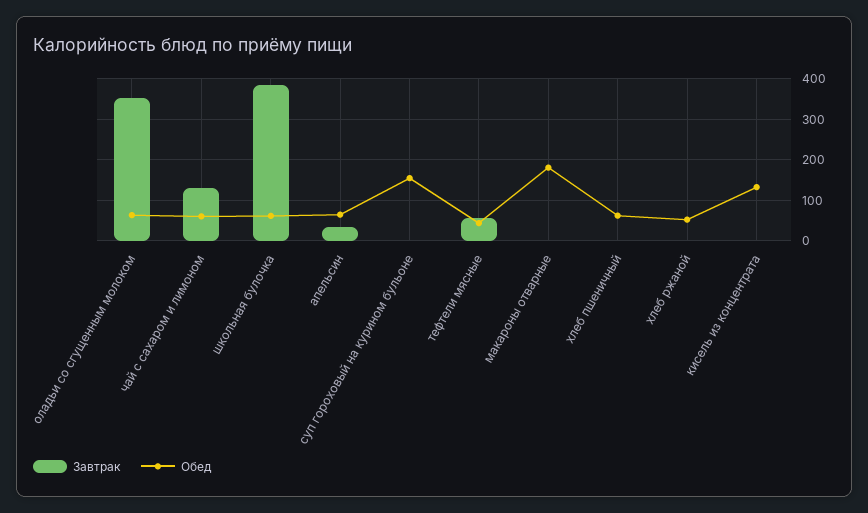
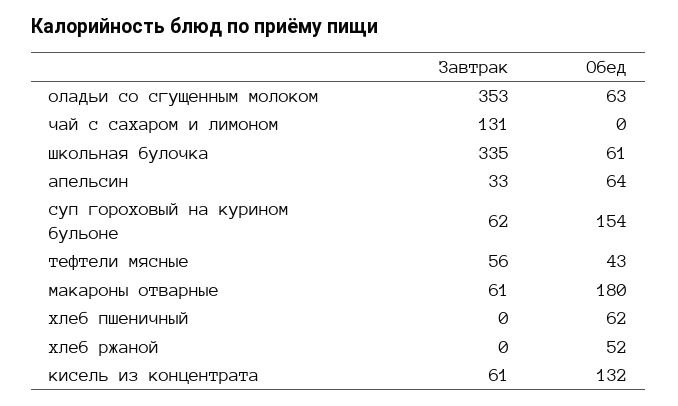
Обед, чай с сахаром и лимоном: 60 -> 0
Завтрак, школьная булочка: 380 -> 335
Завтрак, суп гороховый на курином бульоне: 0 -> 62
Завтрак, макароны отварные: 0 -> 61
Завтрак, кисель из концентрата: 0 -> 61

